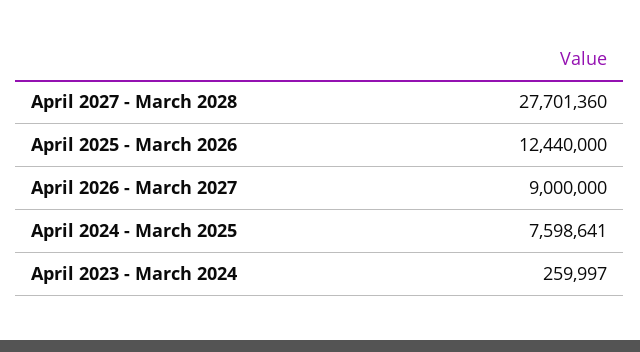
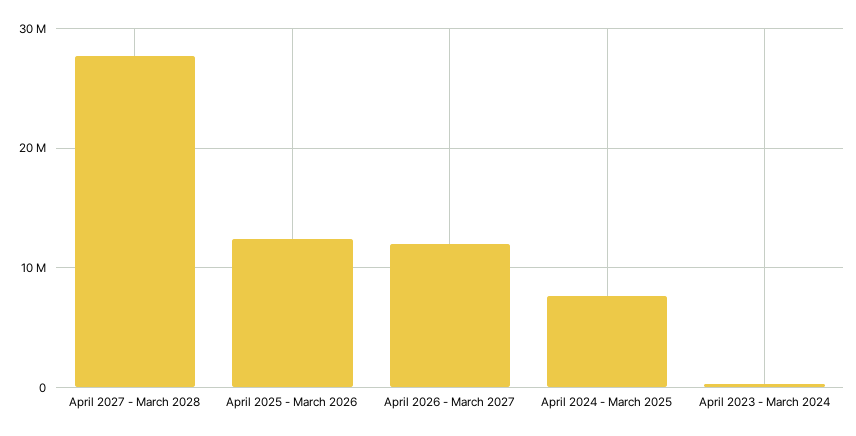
April 2026 - March 2027: 9000000 -> 12000000

